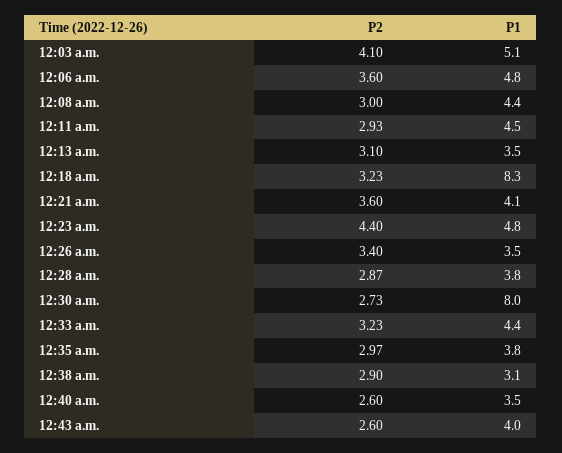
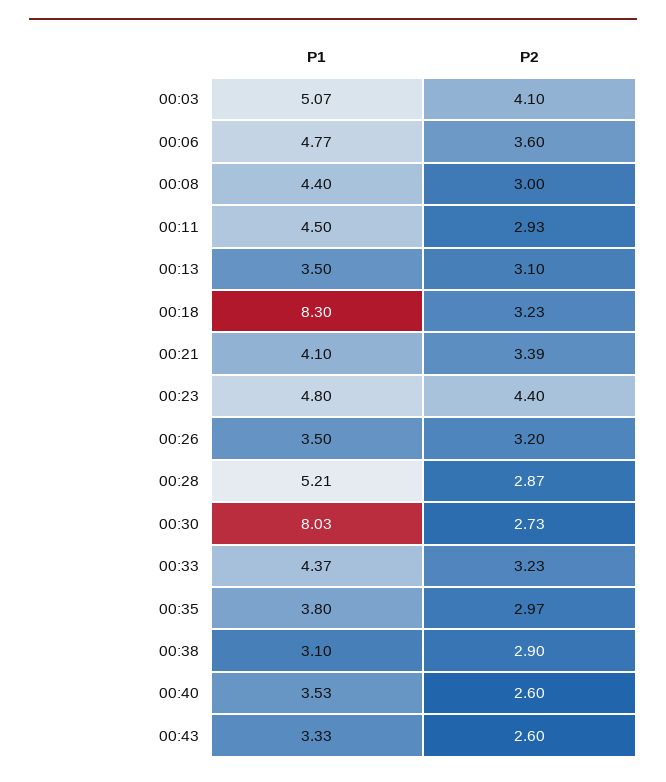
P2, 12:21 a.m.: 3.6 -> 3.39
P2, 12:26 a.m.: 3.4 -> 3.2
P1, 12:28 a.m.: 3.8 -> 5.21
P1, 12:43 a.m.: 4 -> 3.33

